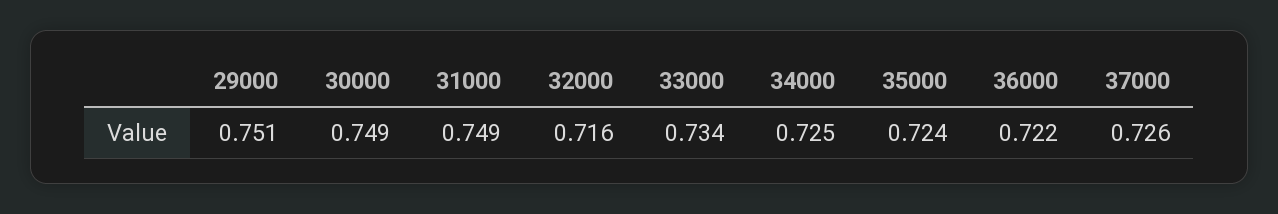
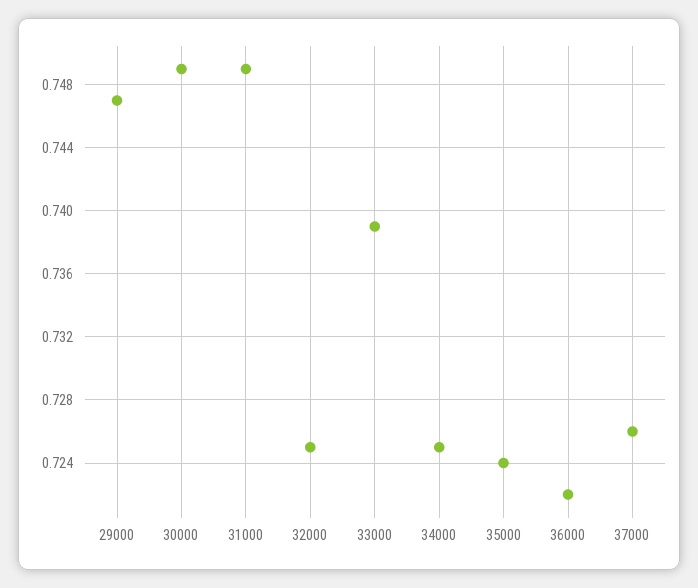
29000: 0.751 -> 0.747
32000: 0.716 -> 0.725
33000: 0.734 -> 0.739

